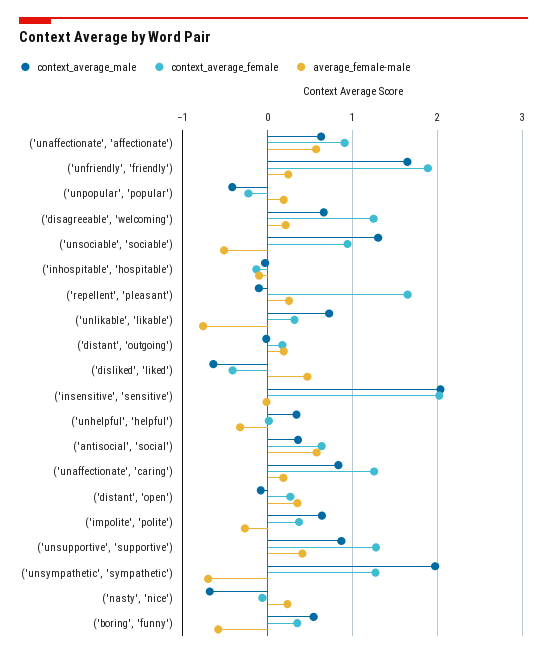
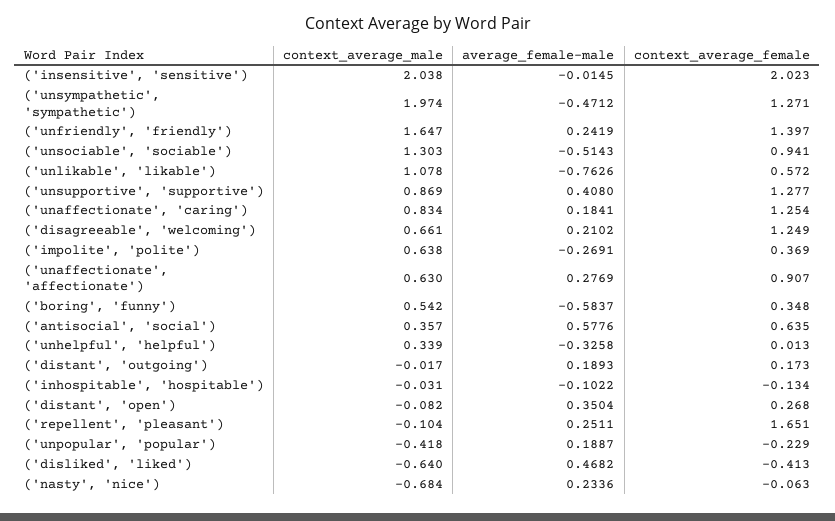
average_female-male, ('unaffectionate', 'affectionate'): 0.6 -> 0.2769
context_average_female, ('unfriendly', 'friendly'): 1.9 -> 1.397
context_average_male, ('unlikable', 'likable'): 0.7 -> 1.078
context_average_female, ('unlikable', 'likable'): 0.3 -> 0.572
average_female-male, ('unsympathetic', 'sympathetic'): -0.7 -> -0.4712

